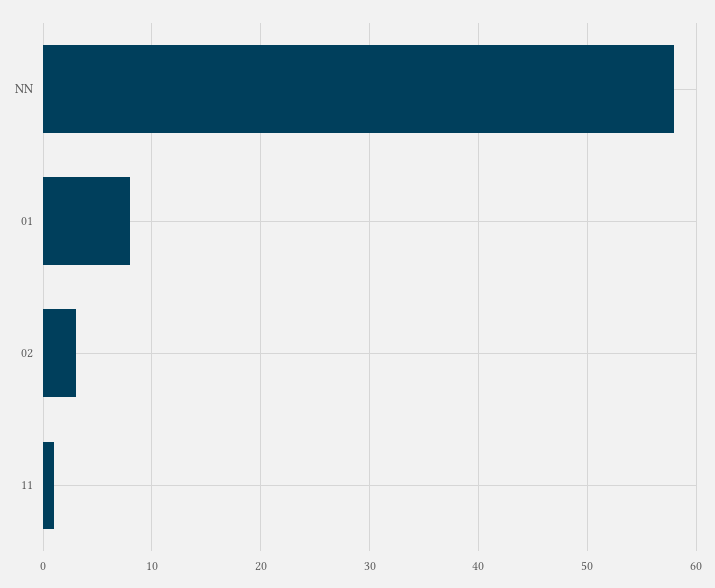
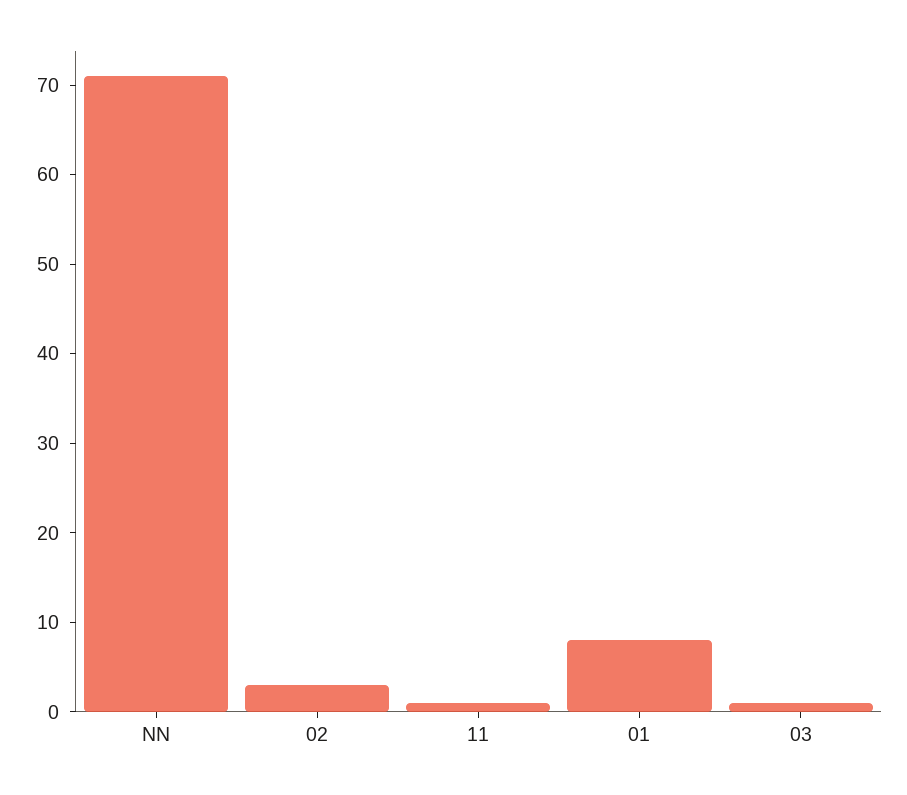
NN: 58 -> 71
03: none -> 1

